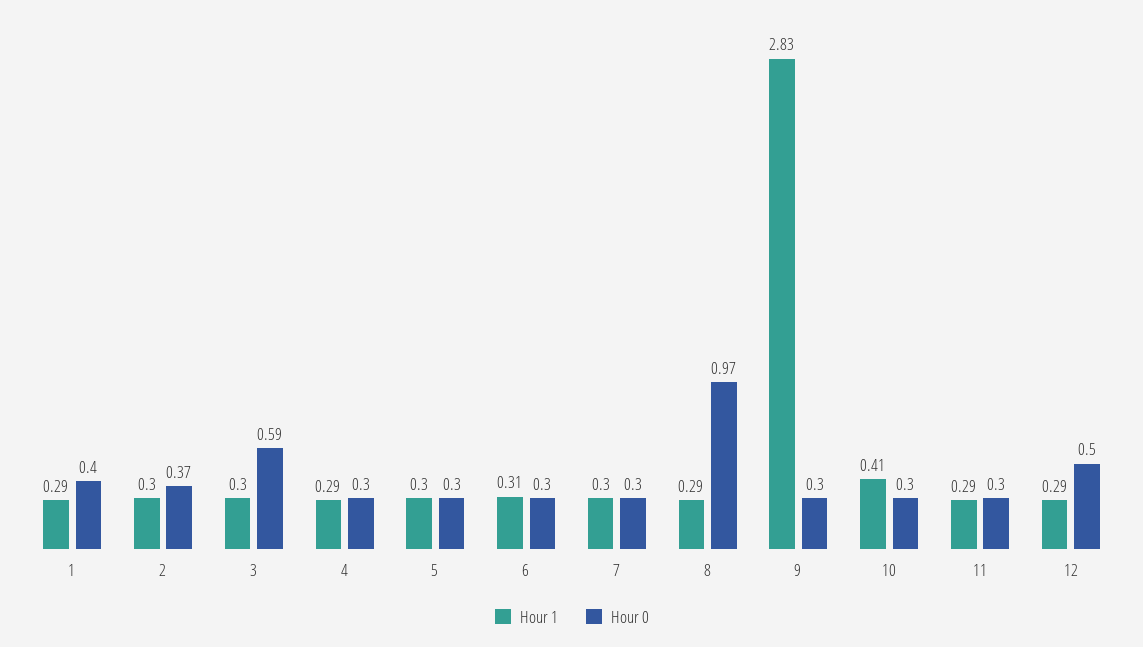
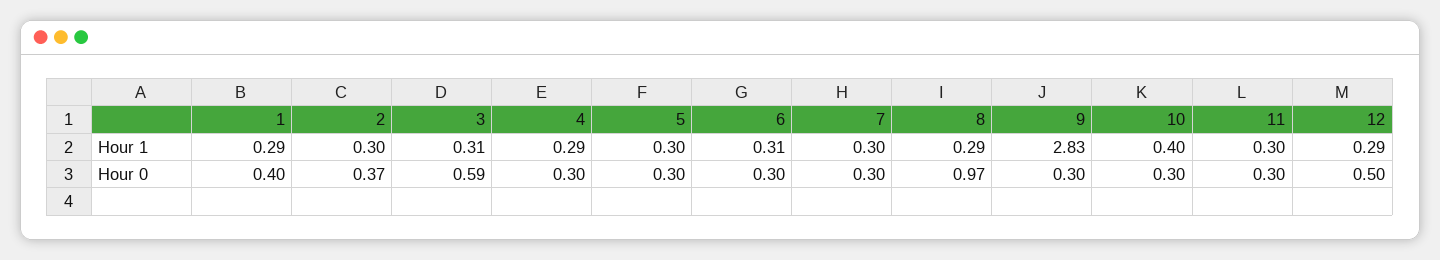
Hour 1, 3: 0.3 -> 0.31
Hour 1, 10: 0.41 -> 0.4
Hour 1, 11: 0.29 -> 0.3

